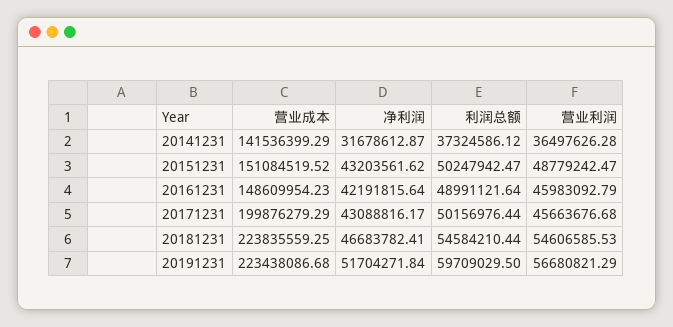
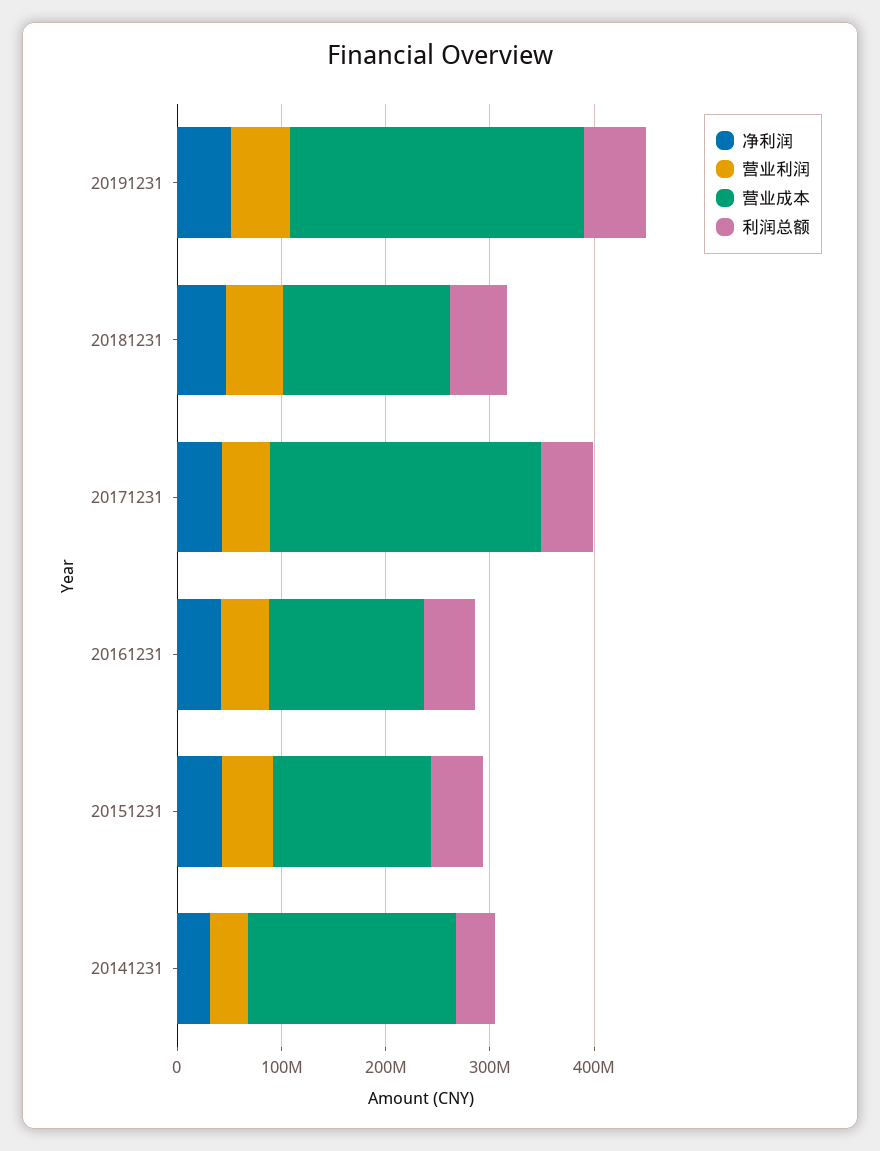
营业成本, 20141231: 141536399.29 -> 200000000
营业成本, 20171231: 199876279.29 -> 260000000
营业成本, 20181231: 223835559.25 -> 160000000
营业成本, 20191231: 223438086.68 -> 280000000

